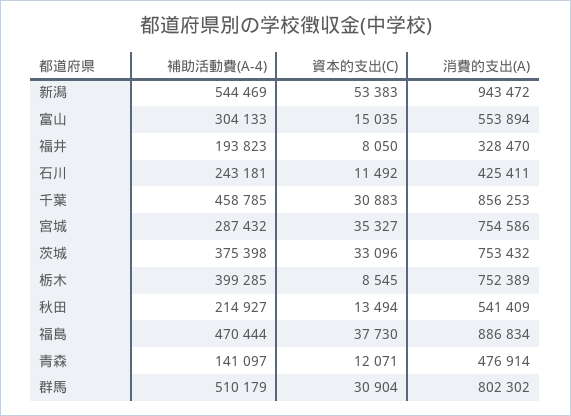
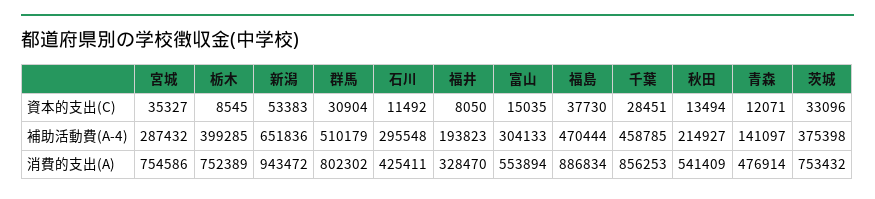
補助活動費(A-4), 新潟: 544469 -> 651836
補助活動費(A-4), 石川: 243181 -> 295548
資本的支出(C), 千葉: 30883 -> 28451

